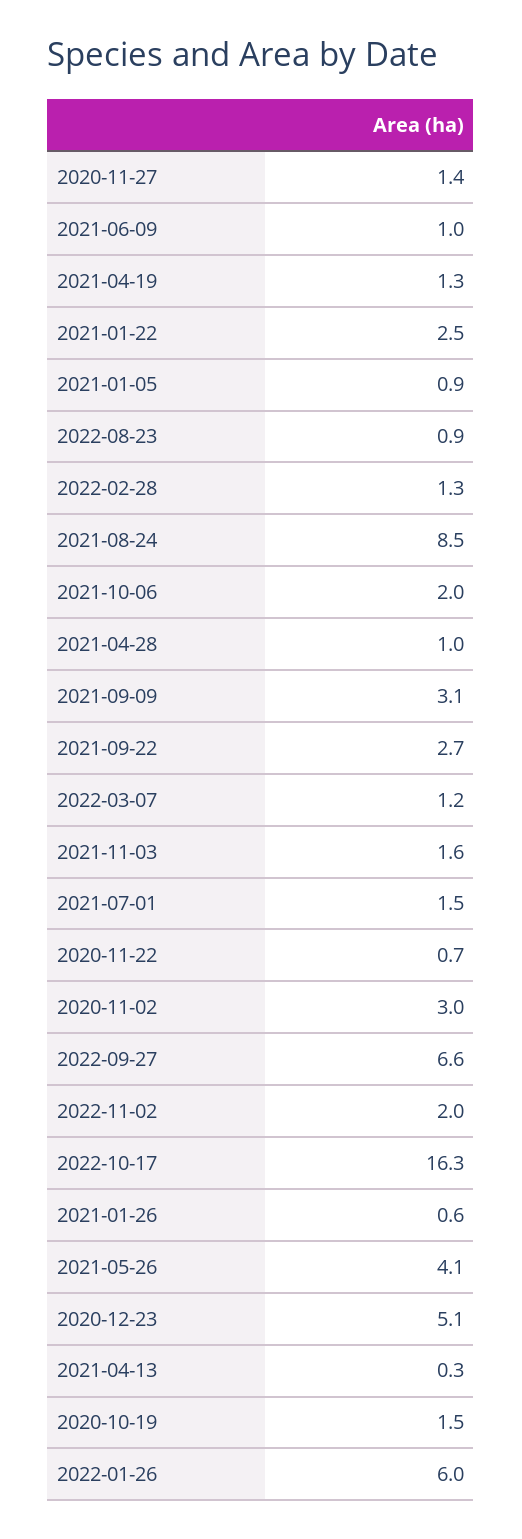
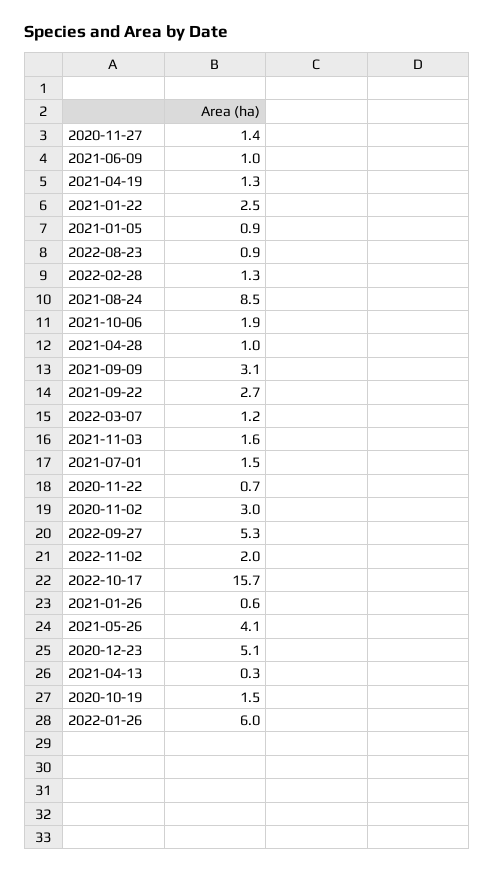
2021-10-06: 2 -> 1.9
2022-09-27: 6.6 -> 5.3
2022-10-17: 16.3 -> 15.7

